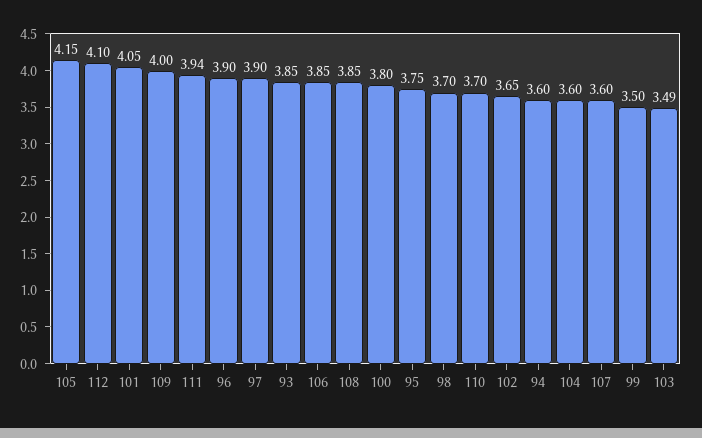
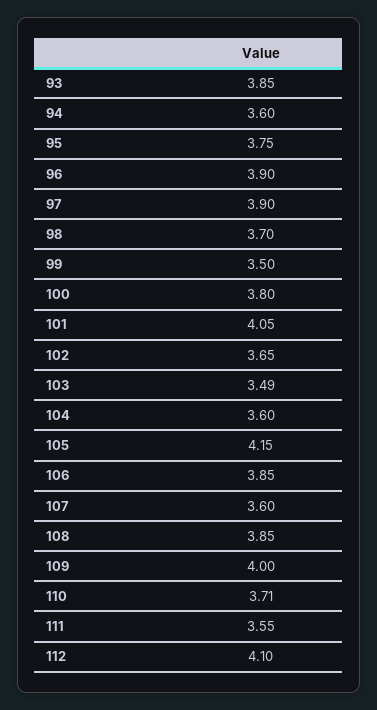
111: 3.94 -> 3.55
110: 3.7 -> 3.71

